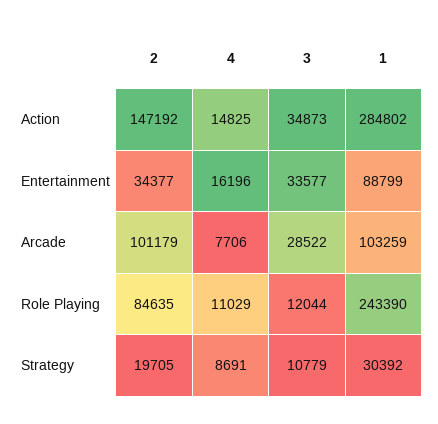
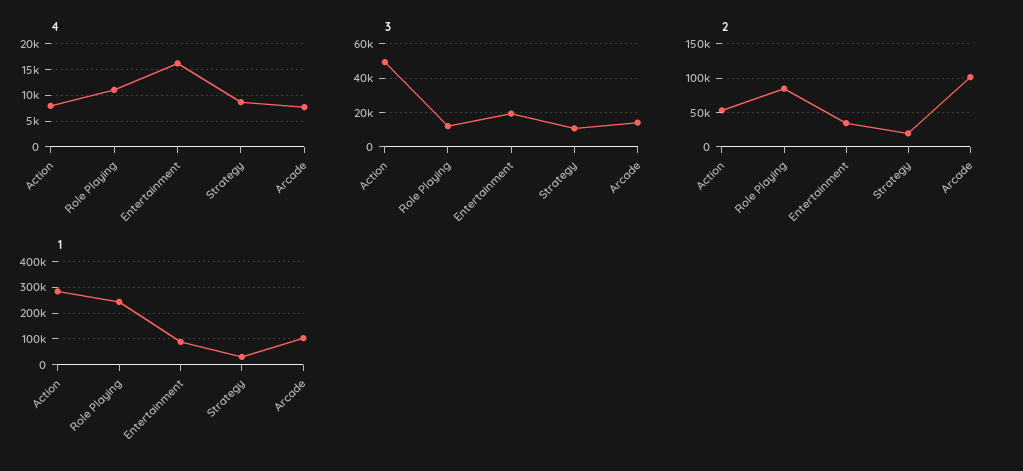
2, Action: 147192 -> 50000
4, Action: 14825 -> 7500
3, Action: 34873 -> 50000
3, Entertainment: 33577 -> 20000
3, Arcade: 28522 -> 15000

